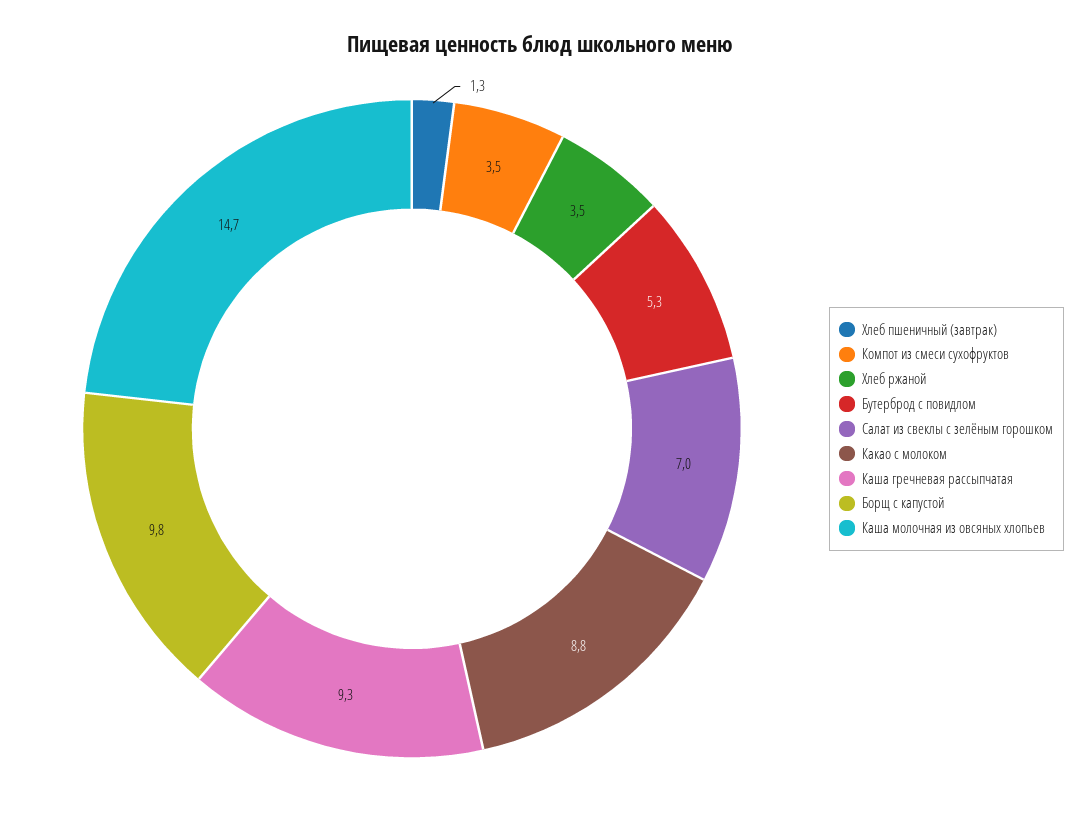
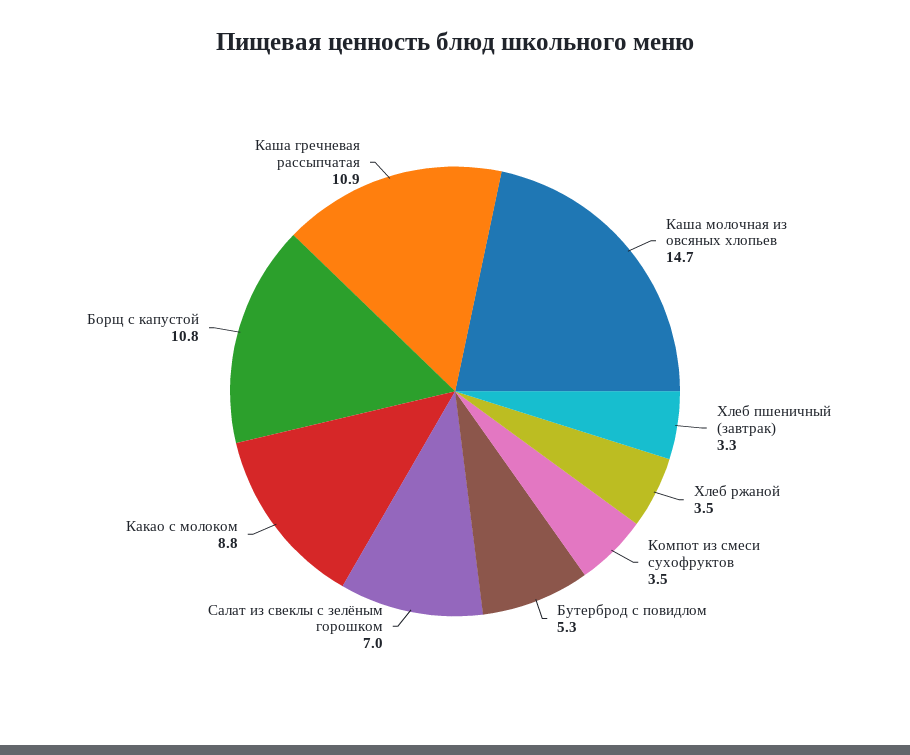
Хлеб пшеничный (завтрак): 1.3 -> 3.3
Каша гречневая рассыпчатая: 9.3 -> 10.9
Борщ с капустой: 9.8 -> 10.8

